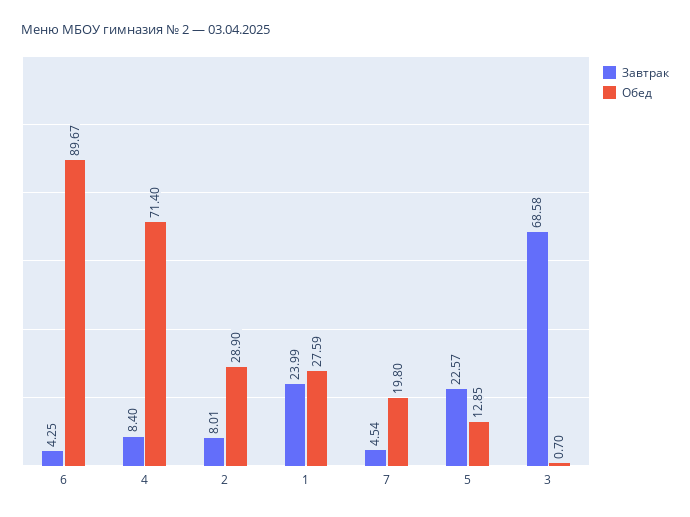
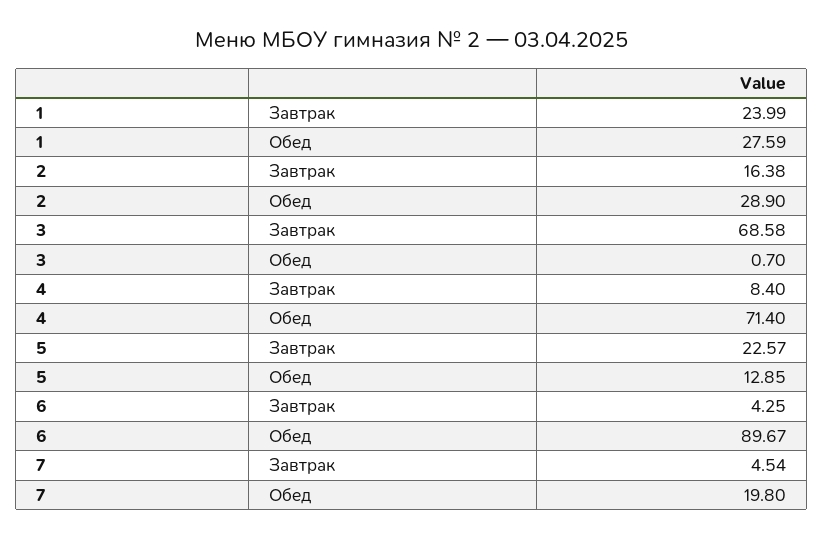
Завтрак, 2: 8.01 -> 16.38

